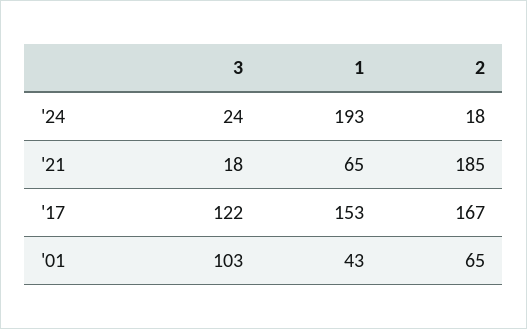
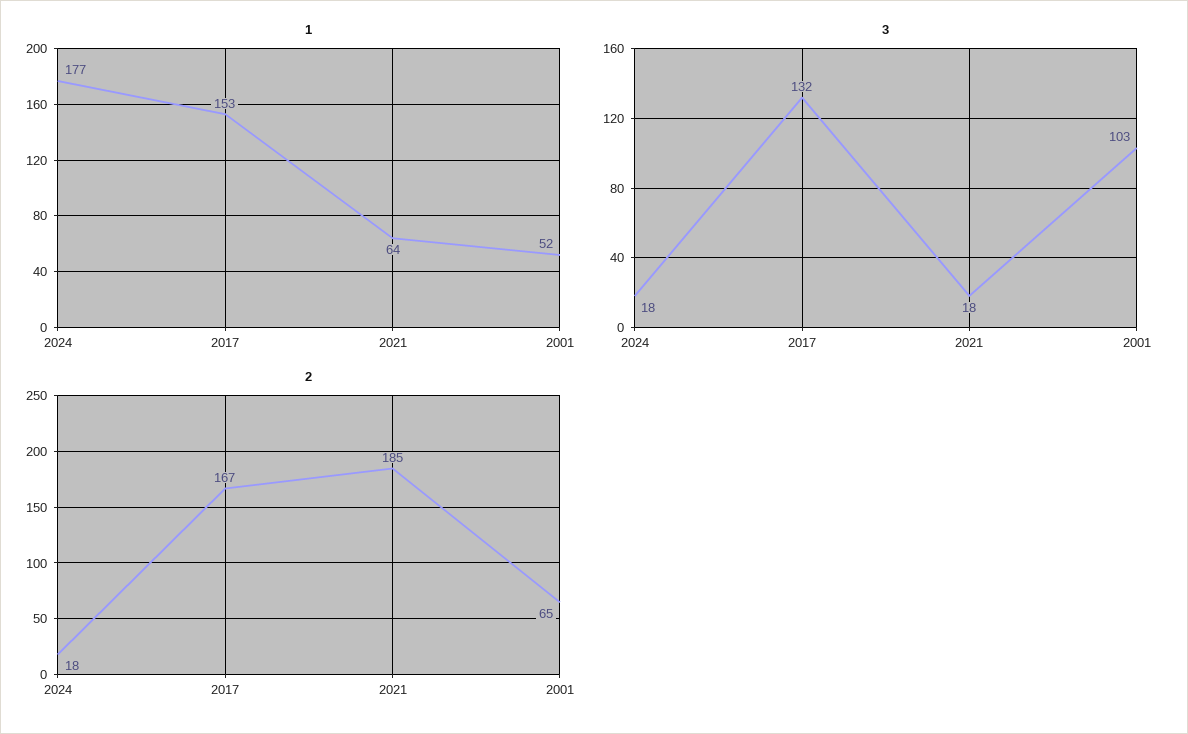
3, '24: 24 -> 18
1, '24: 193 -> 177
1, '21: 65 -> 64
3, '17: 122 -> 132
1, '01: 43 -> 52

